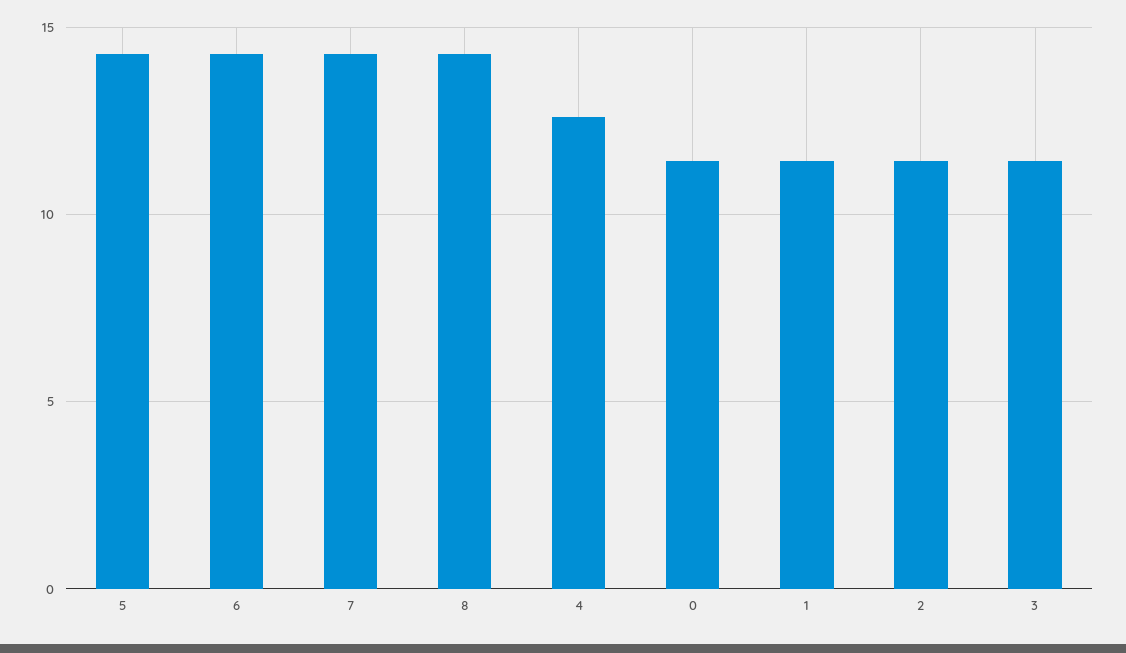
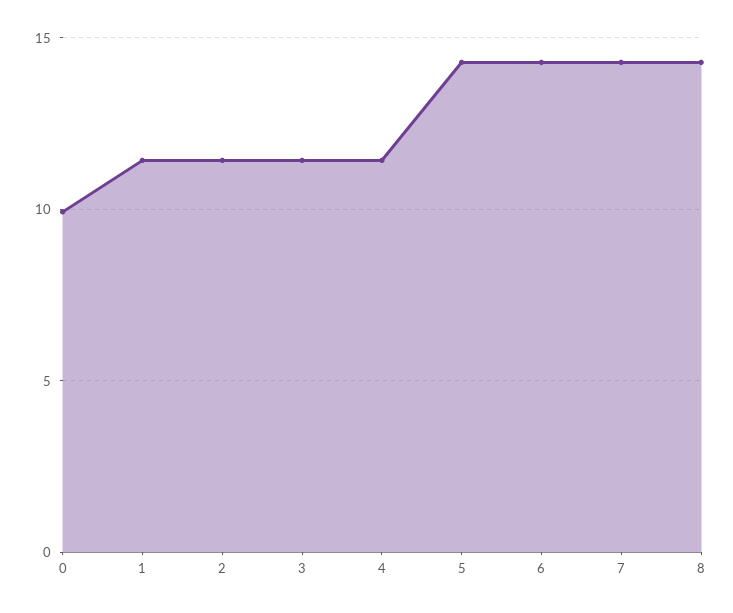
4: 12.5 -> 11.5
0: 11.5 -> 10

